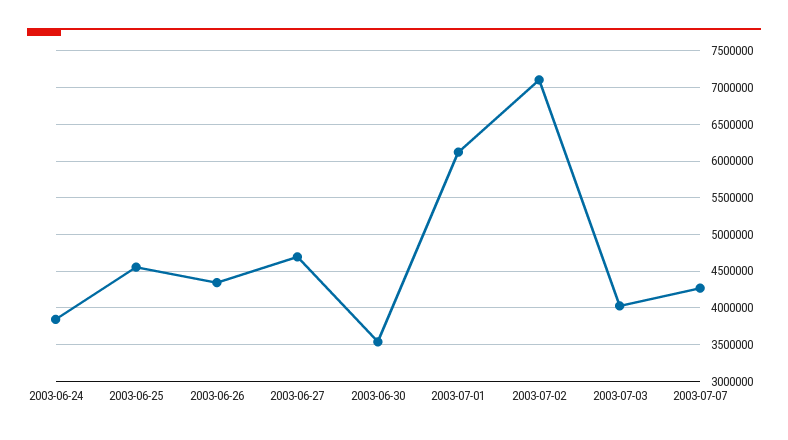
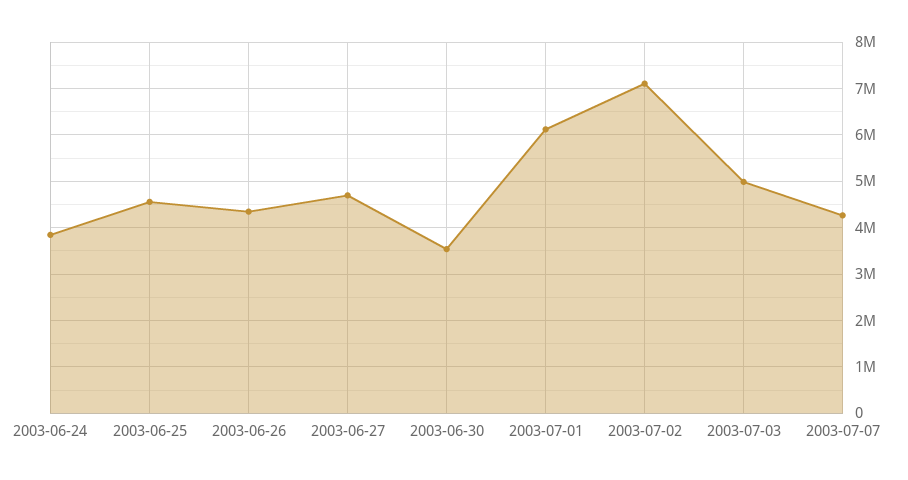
2003-07-03: 4000000 -> 5000000

